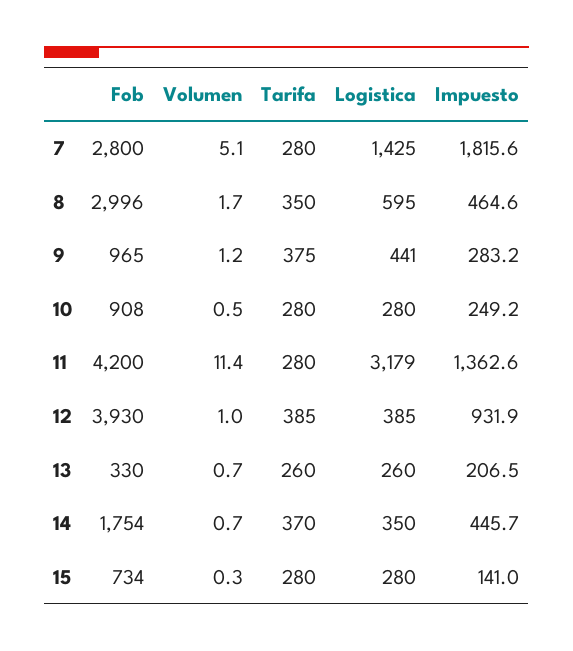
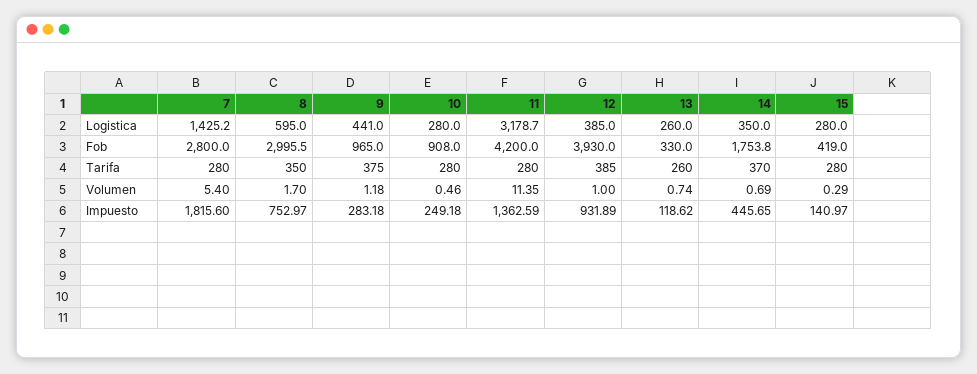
Volumen, 7: 5.1 -> 5.4
Impuesto, 8: 464.6 -> 752.97
Impuesto, 13: 206.5 -> 118.62
Fob, 15: 734 -> 419

